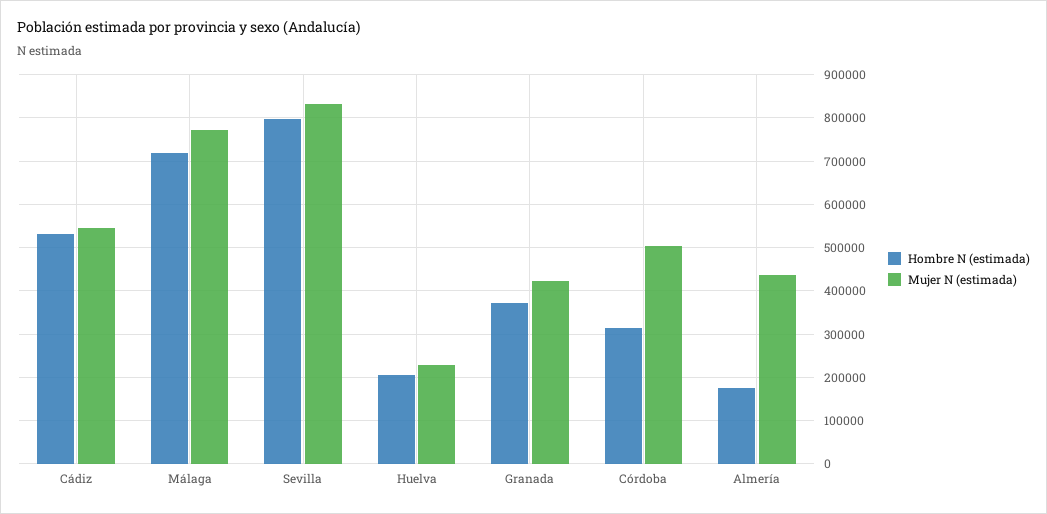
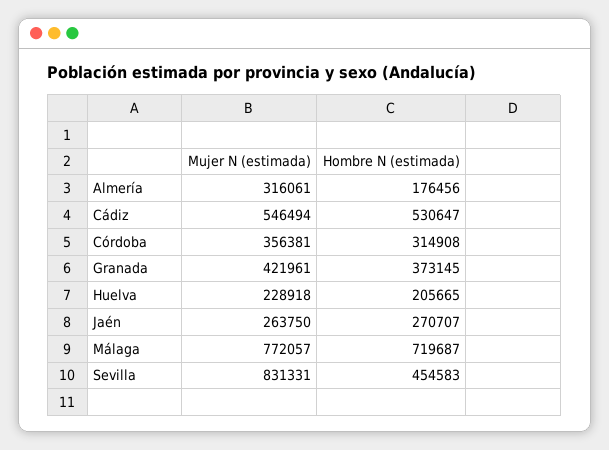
Hombre N (estimada), Sevilla: 800000 -> 454583
Mujer N (estimada), Córdoba: 500000 -> 356381
Mujer N (estimada), Almería: 440000 -> 316061
Mujer N (estimada), Jaén: none -> 263750
Hombre N (estimada), Jaén: none -> 270707

